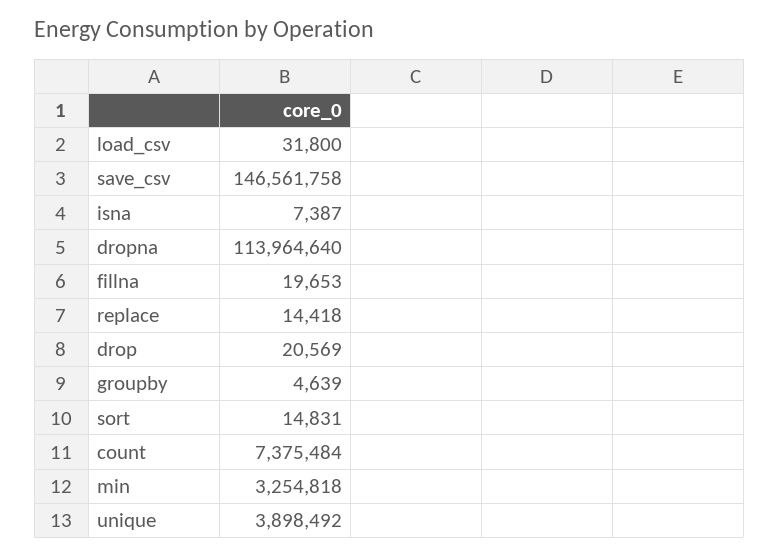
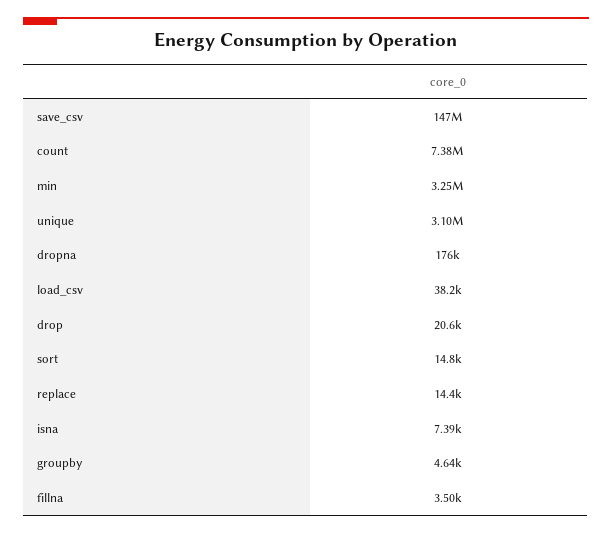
load_csv: 31800 -> 38200
dropna: 113964640 -> 176000
fillna: 19653 -> 3500
unique: 3898492 -> 3100000

